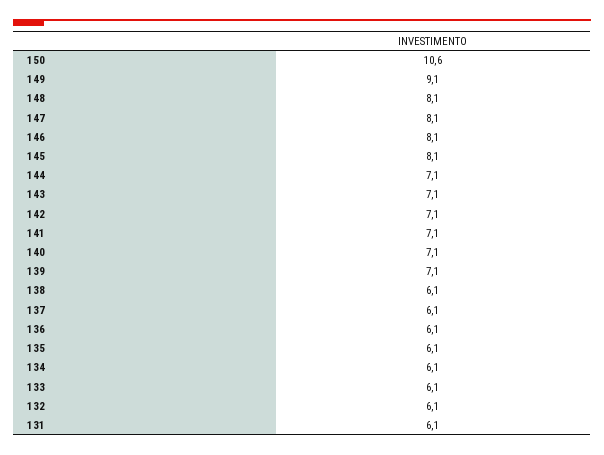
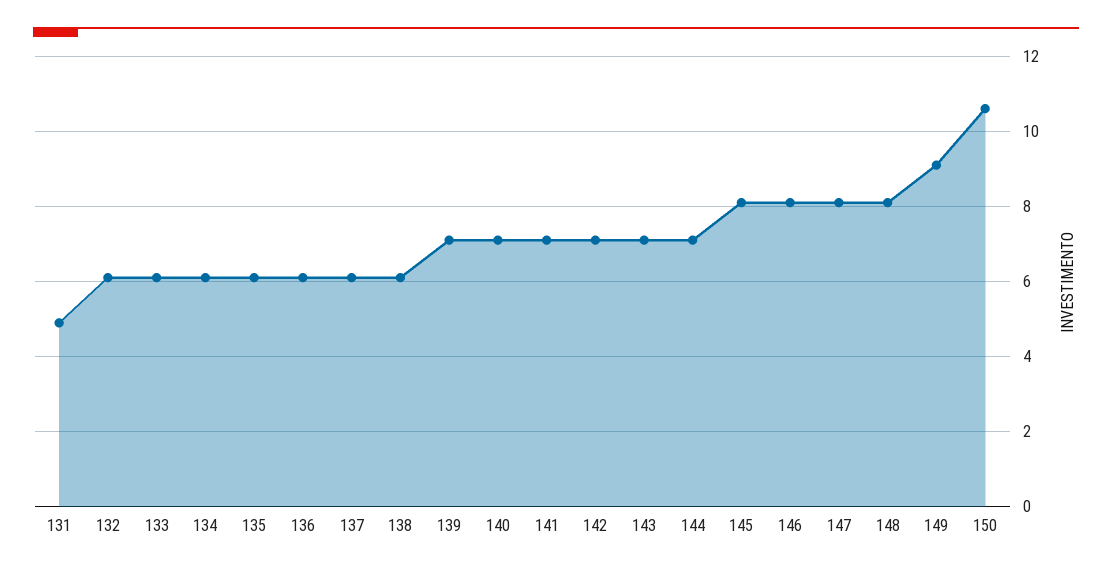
131: 6.1 -> 5

